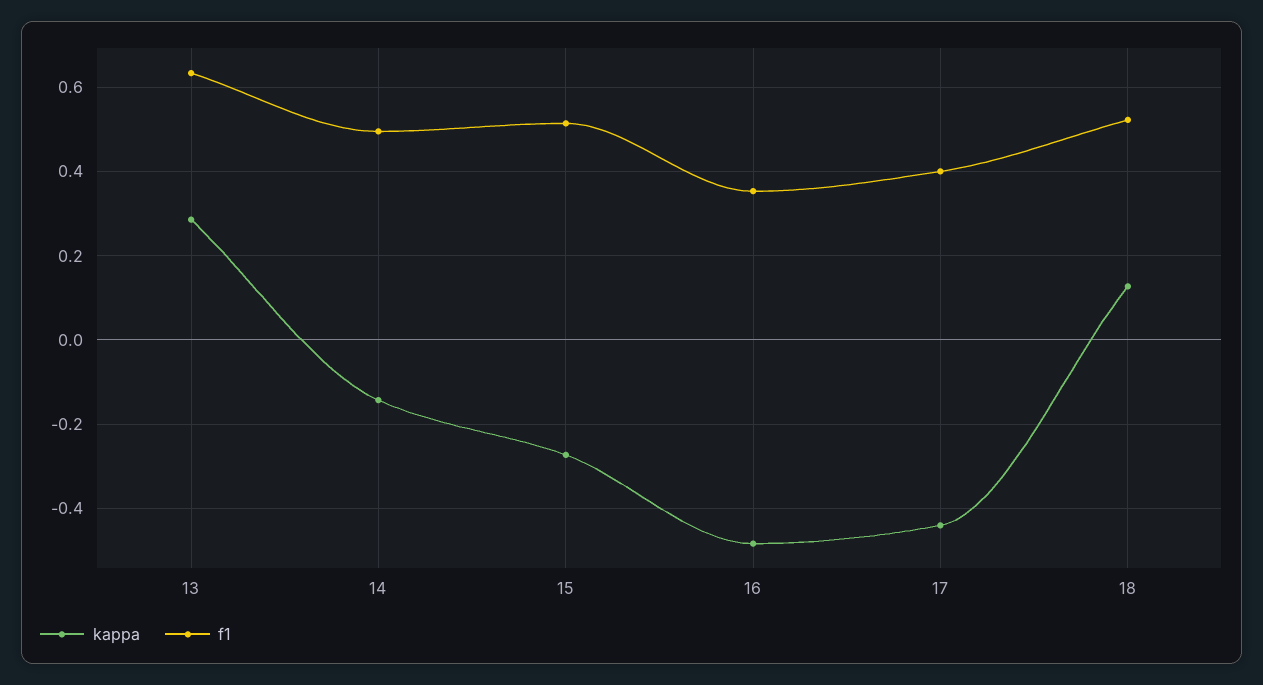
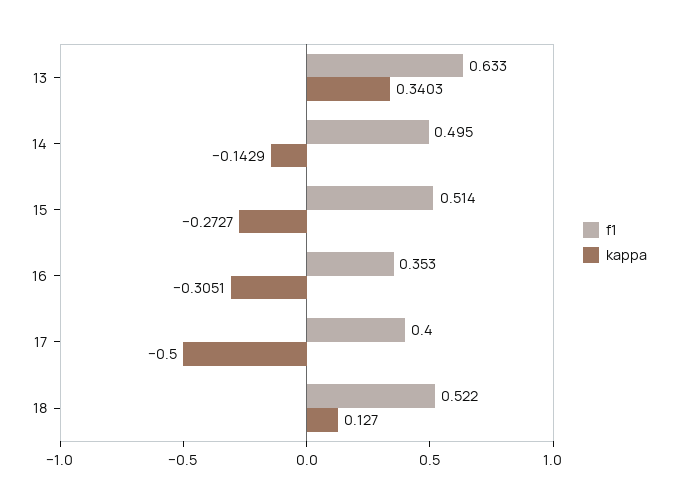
kappa, 13: 0.28 -> 0.3403
kappa, 16: -0.48 -> -0.3051
kappa, 17: -0.44 -> -0.5

